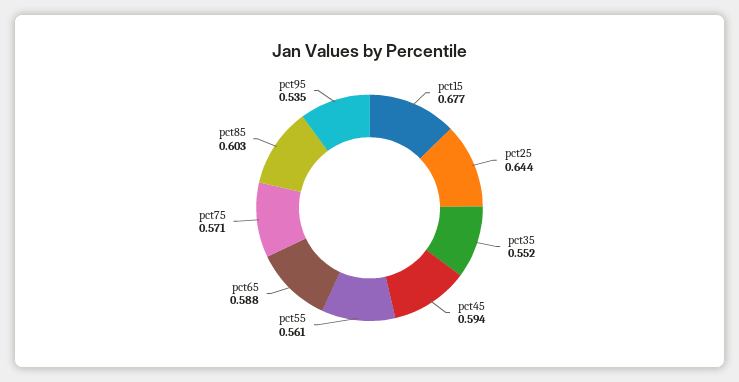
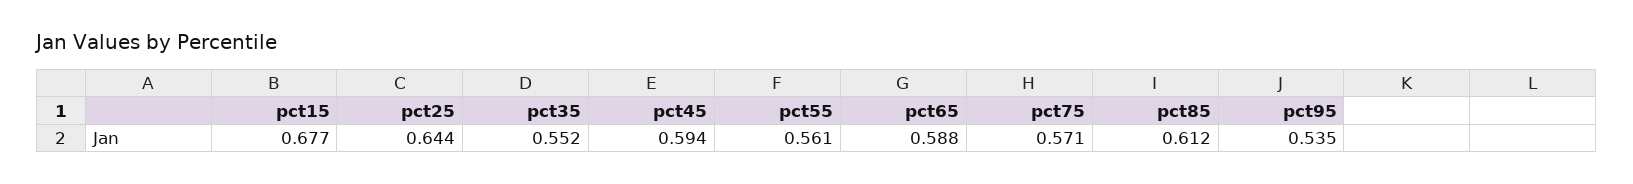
pct85: 0.603 -> 0.612

